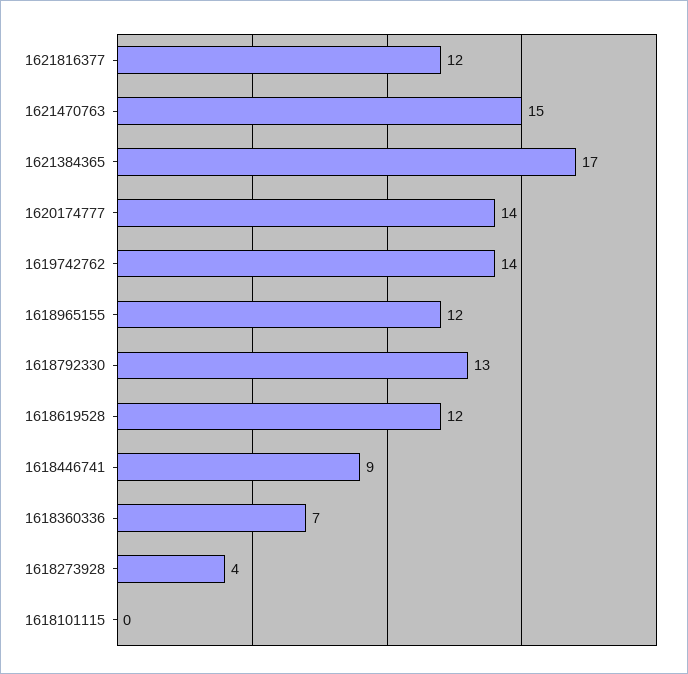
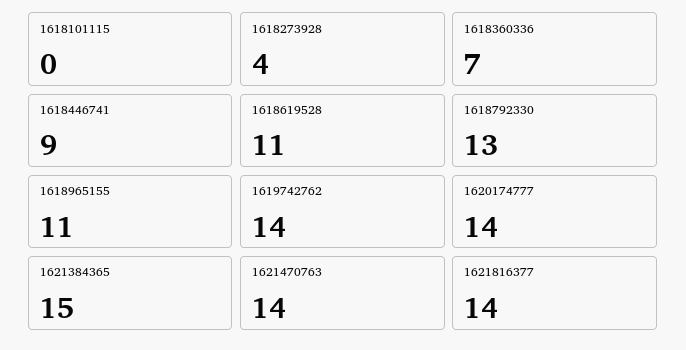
1621816377: 12 -> 14
1621470763: 15 -> 14
1621384365: 17 -> 15
1618965155: 12 -> 11
1618619528: 12 -> 11

